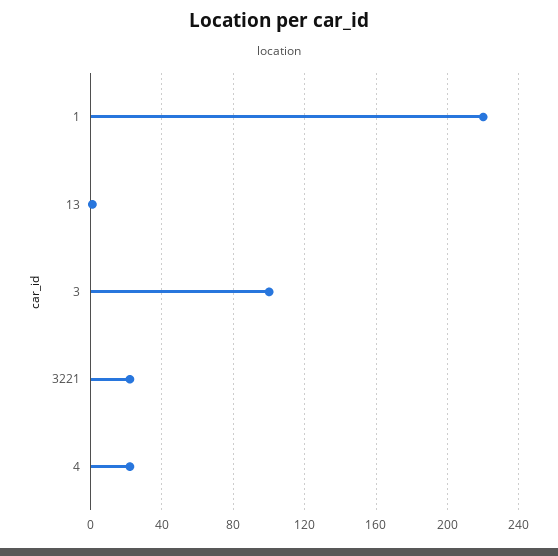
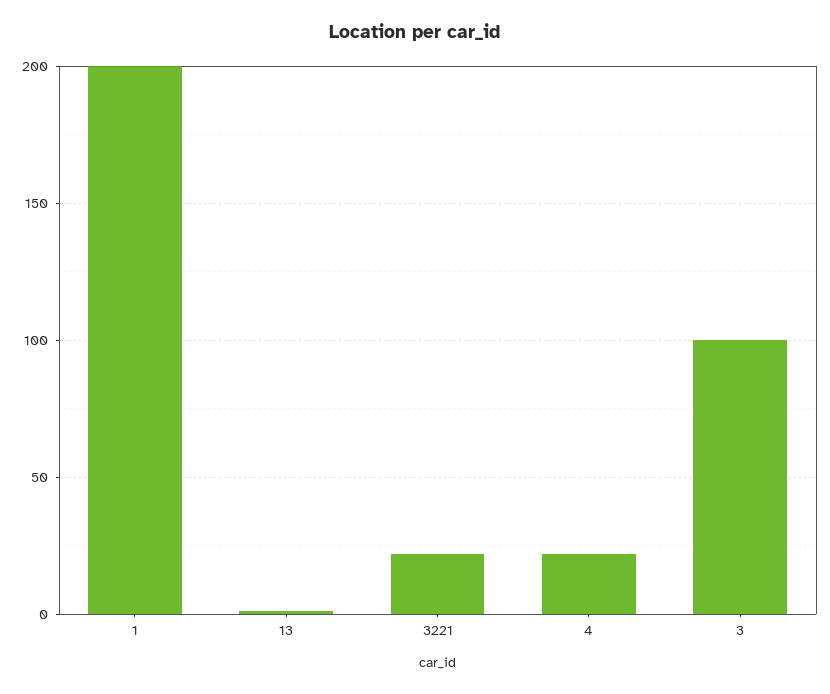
1: 220 -> 200

